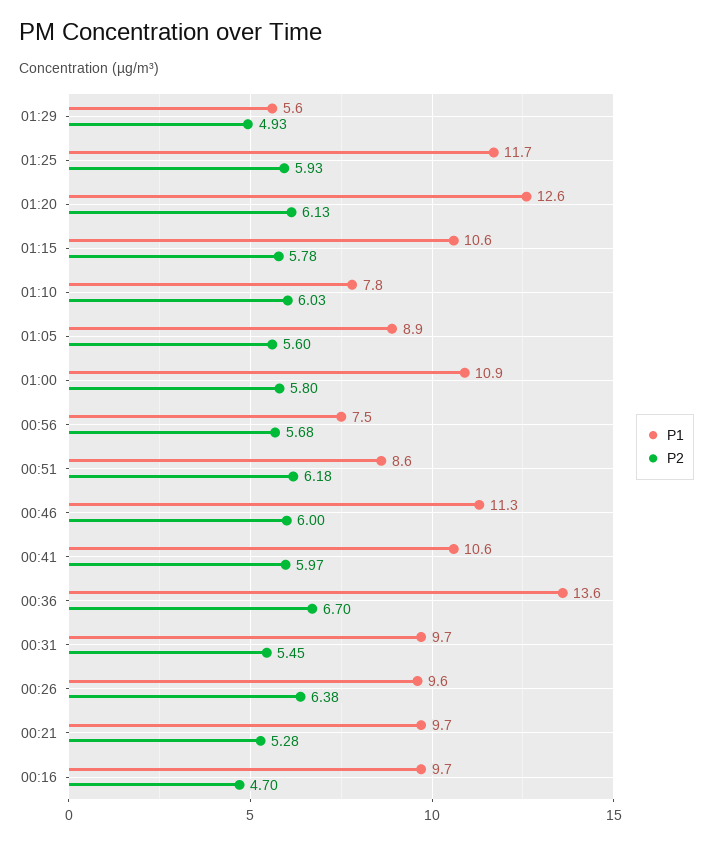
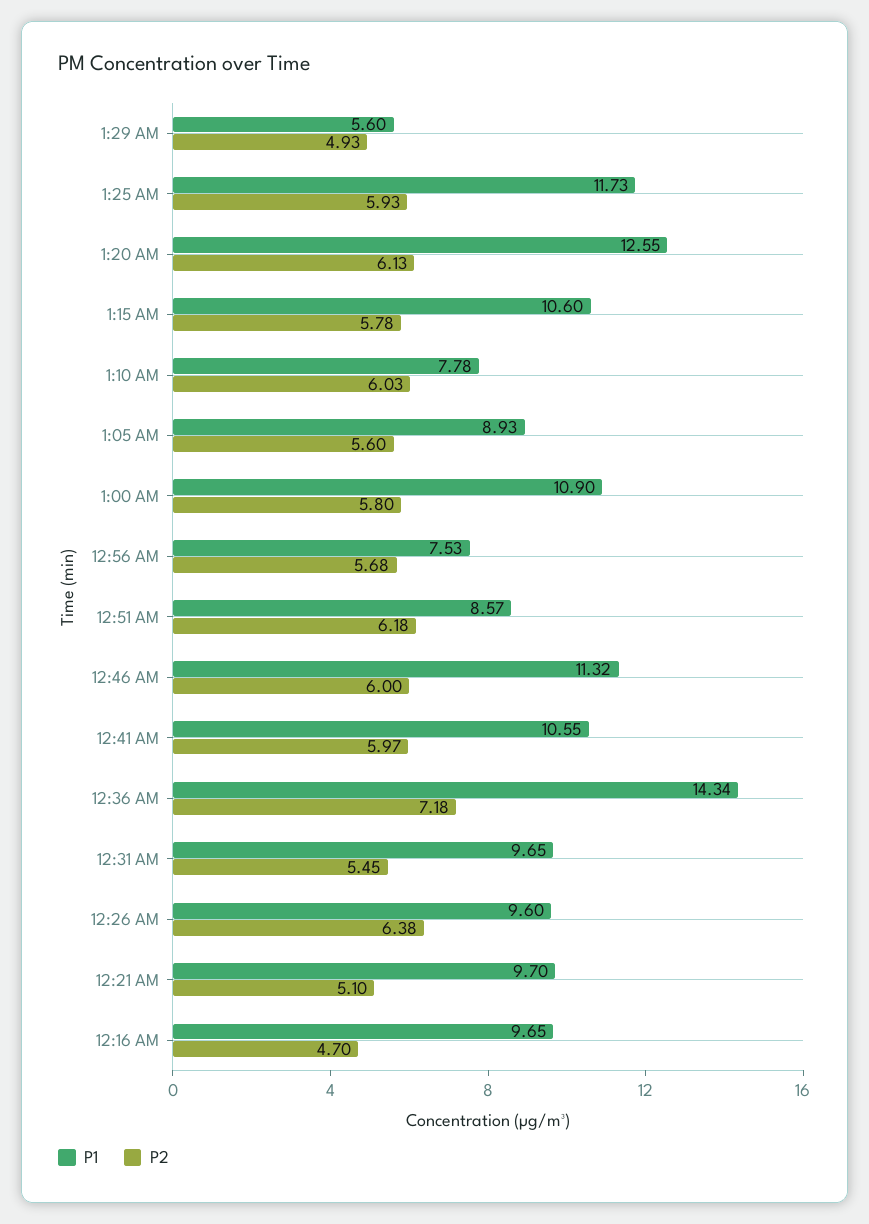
P1, 00:36: 13.6 -> 14.34
P2, 00:36: 6.7 -> 7.18
P2, 00:21: 5.28 -> 5.1

